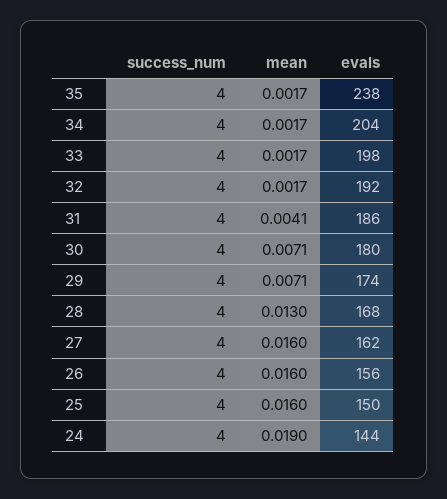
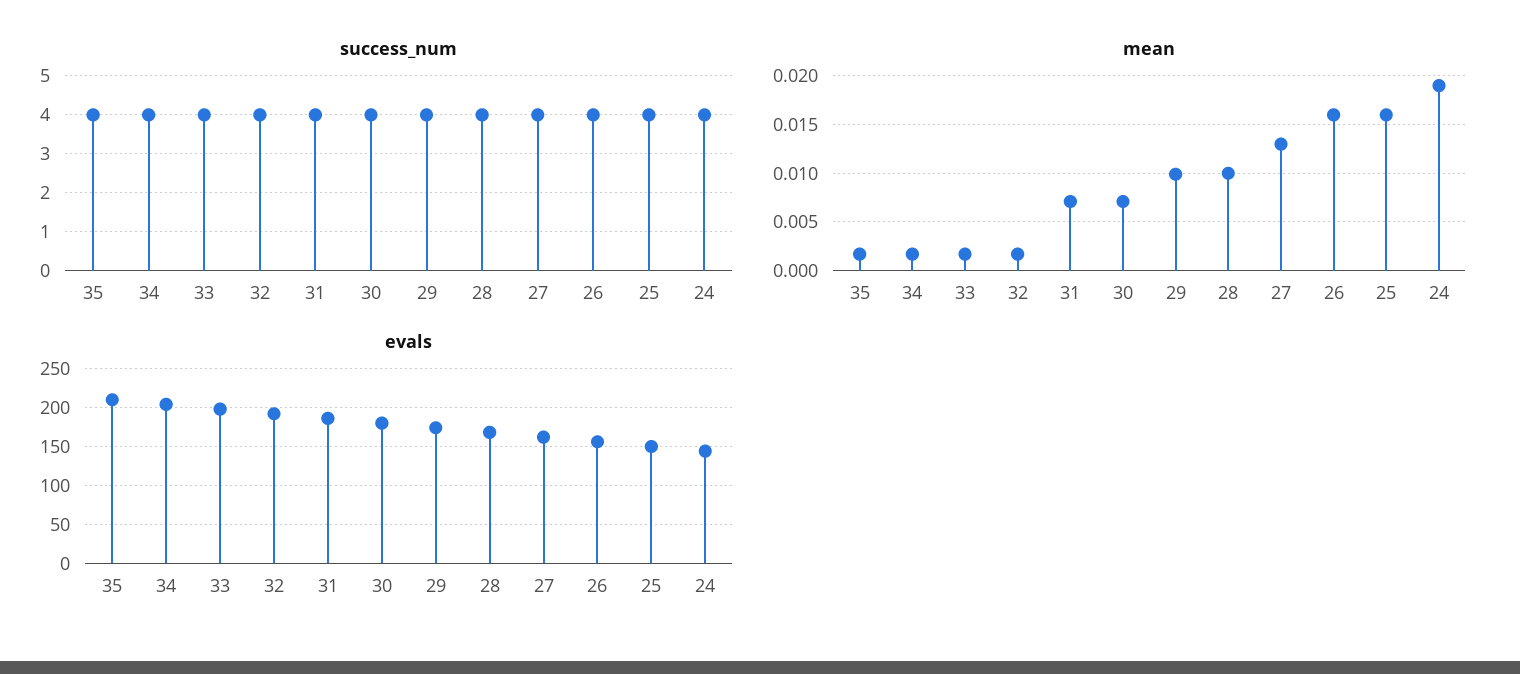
evals, 35: 238 -> 210
mean, 31: 0.0041 -> 0.007
mean, 29: 0.0071 -> 0.01
mean, 28: 0.013 -> 0.01
mean, 27: 0.016 -> 0.013

